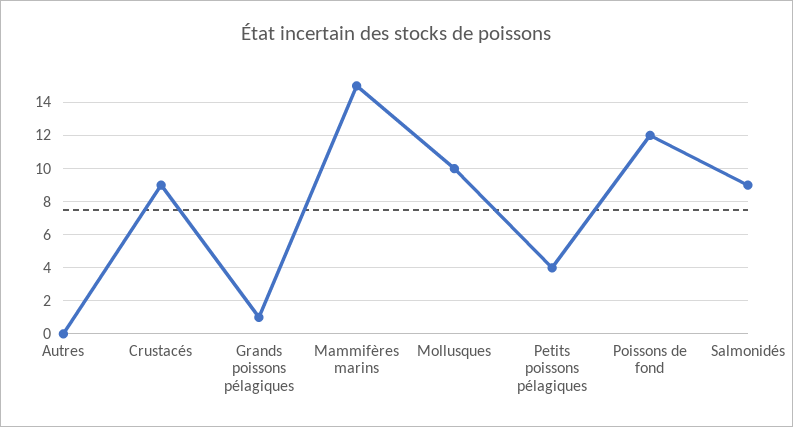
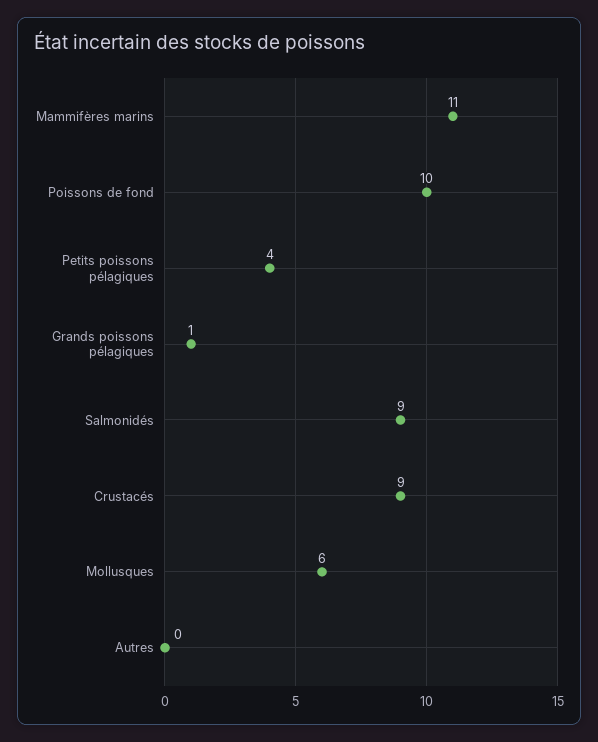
Mammifères marins: 15 -> 11
Mollusques: 10 -> 6
Poissons de fond: 12 -> 10

